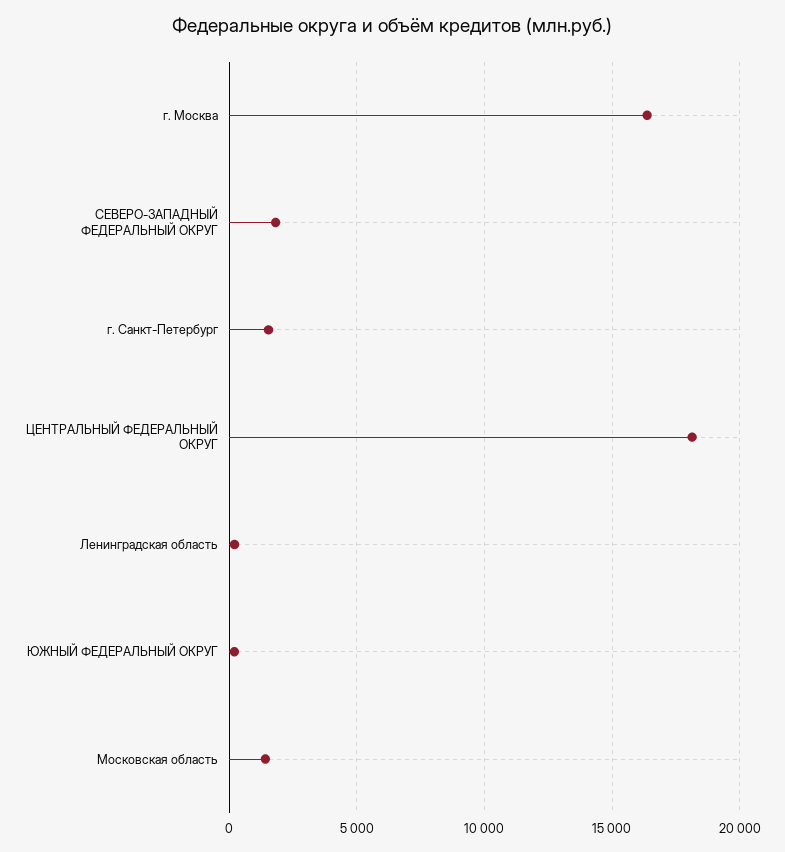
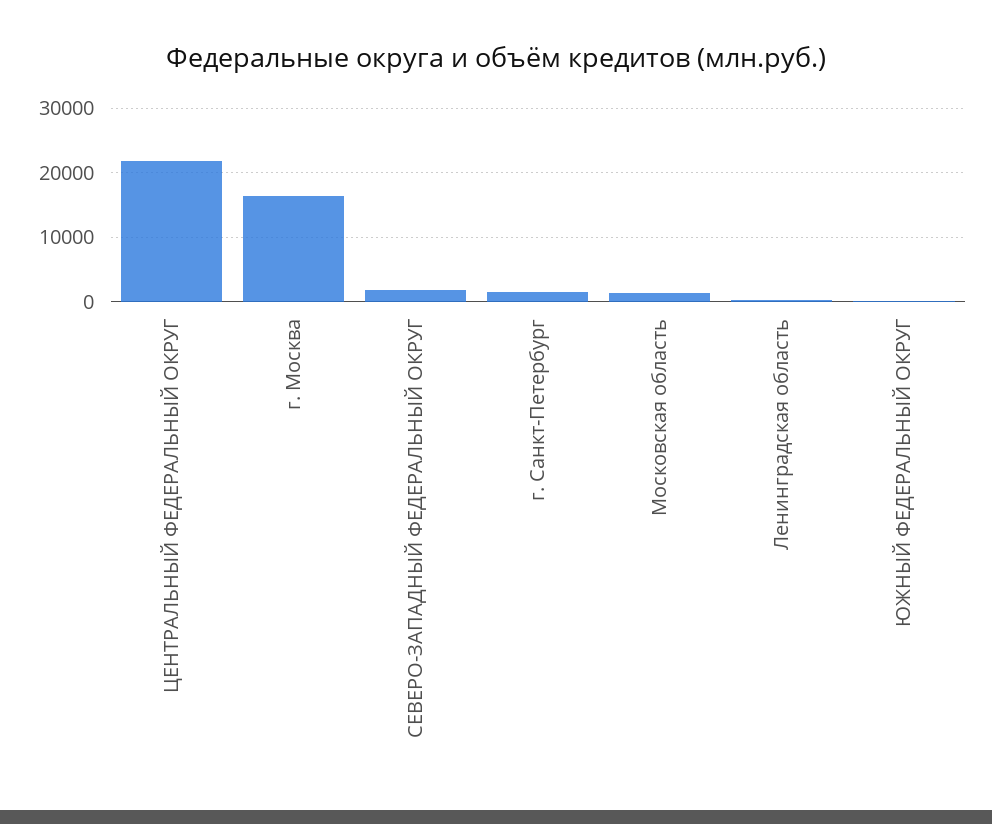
ЦЕНТРАЛЬНЫЙ ФЕДЕРАЛЬНЫЙ ОКРУГ: 18000 -> 22000

